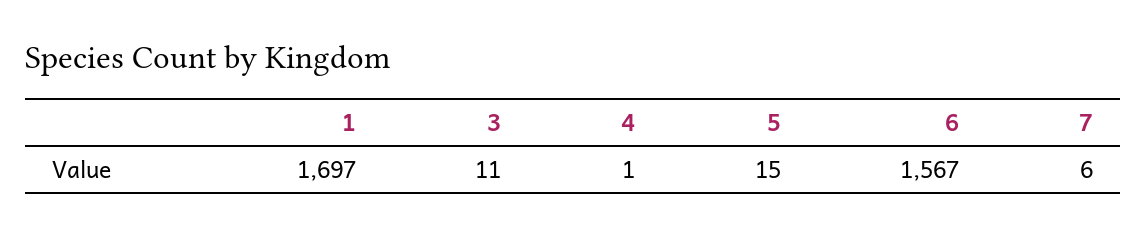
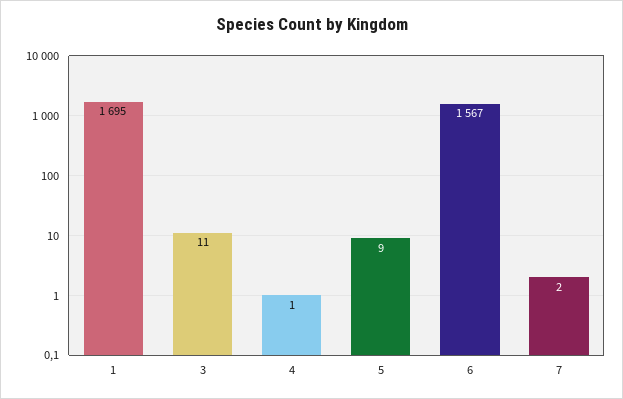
1: 1697 -> 1695
5: 15 -> 9
7: 6 -> 2

